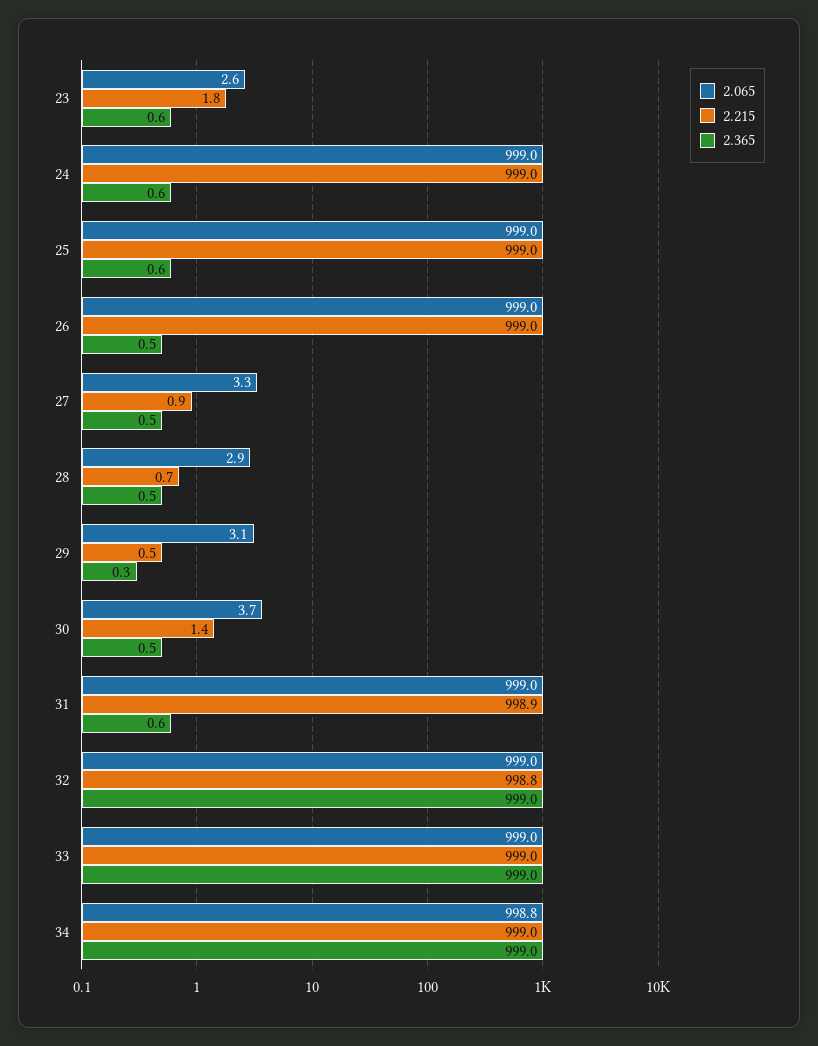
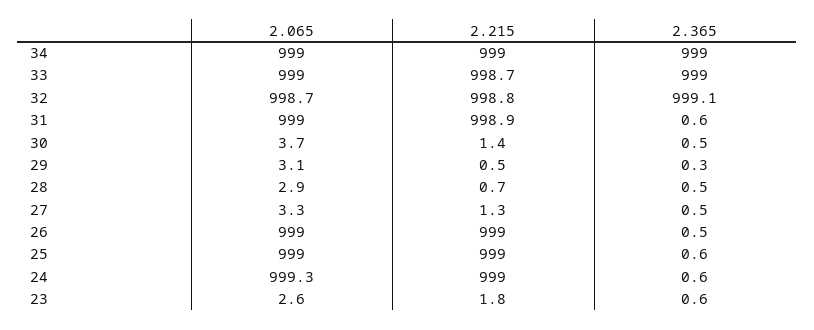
2.065, 24: 999 -> 999.3
2.215, 27: 0.9 -> 1.3
2.065, 32: 999 -> 998.7
2.365, 32: 999 -> 999.1
2.215, 33: 999 -> 998.7
2.065, 34: 998.8 -> 999

